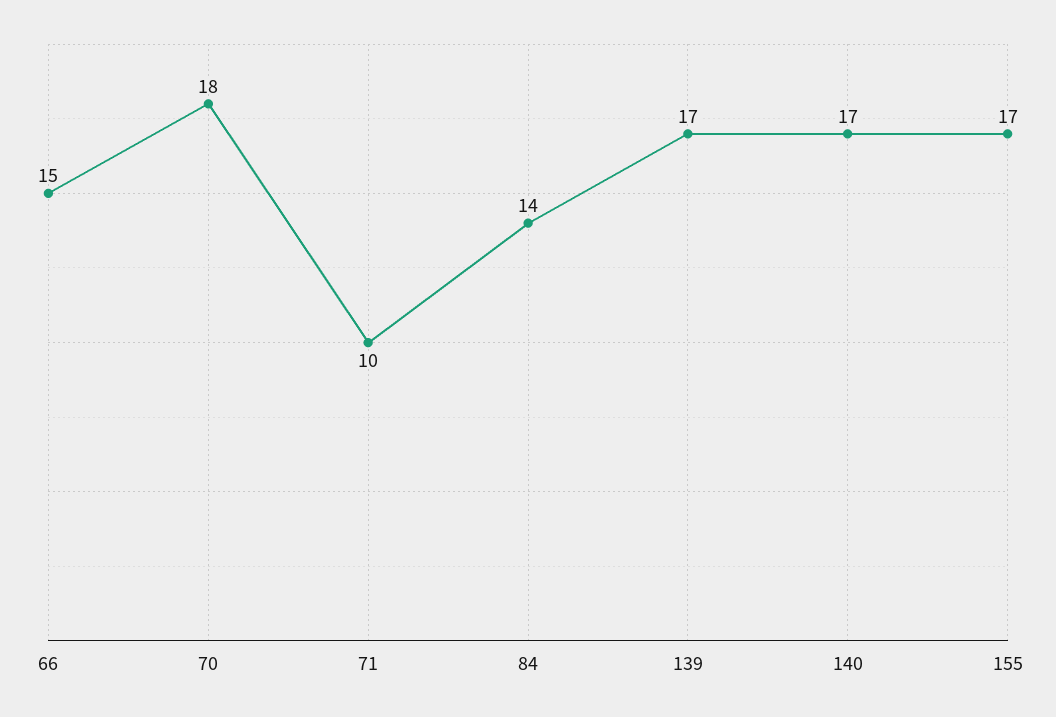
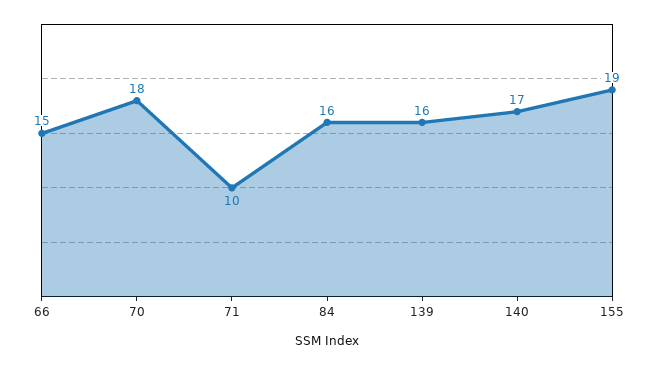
84: 14 -> 16
139: 17 -> 16
155: 17 -> 19

